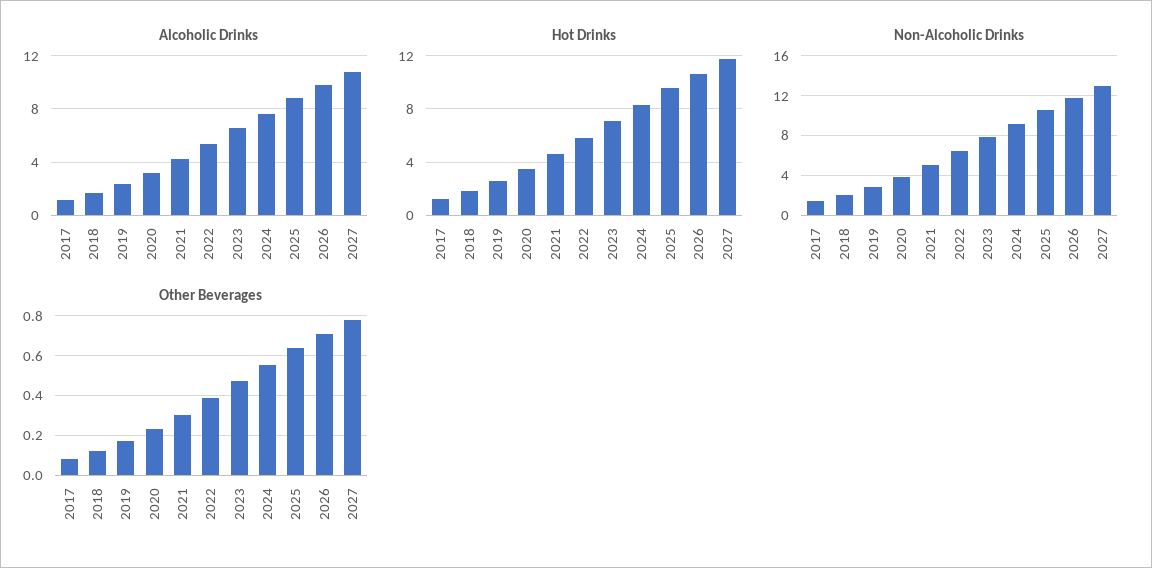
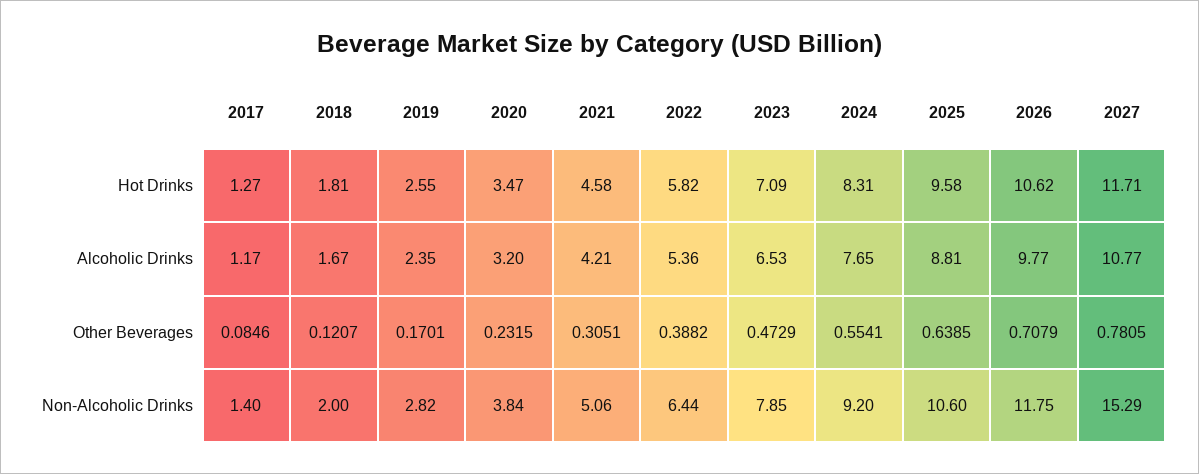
Non-Alcoholic Drinks, 2027: 13 -> 15.29

